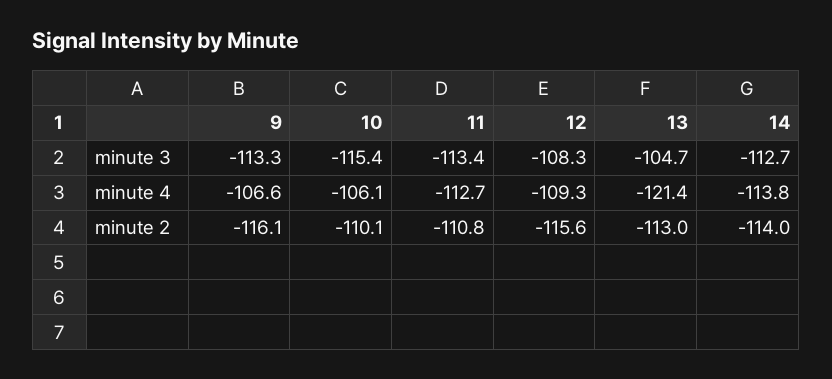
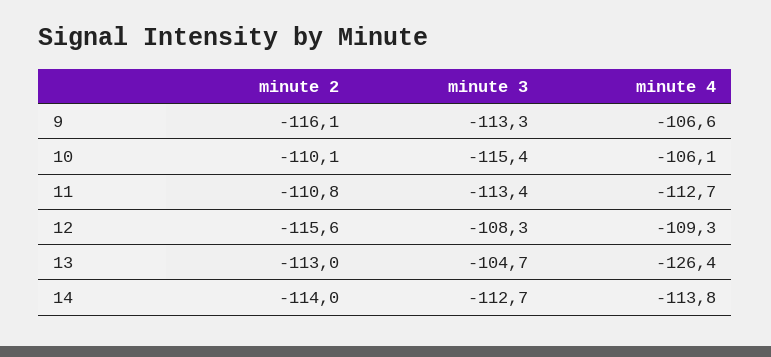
13, minute 4: -121.4 -> -126.4

